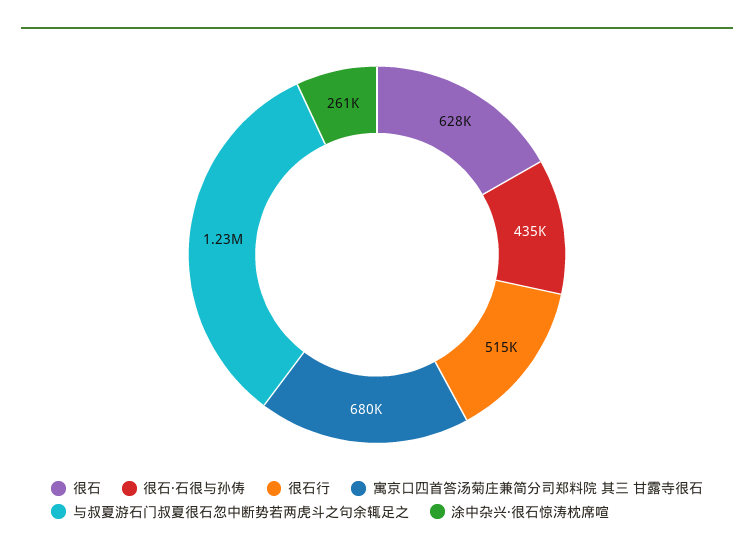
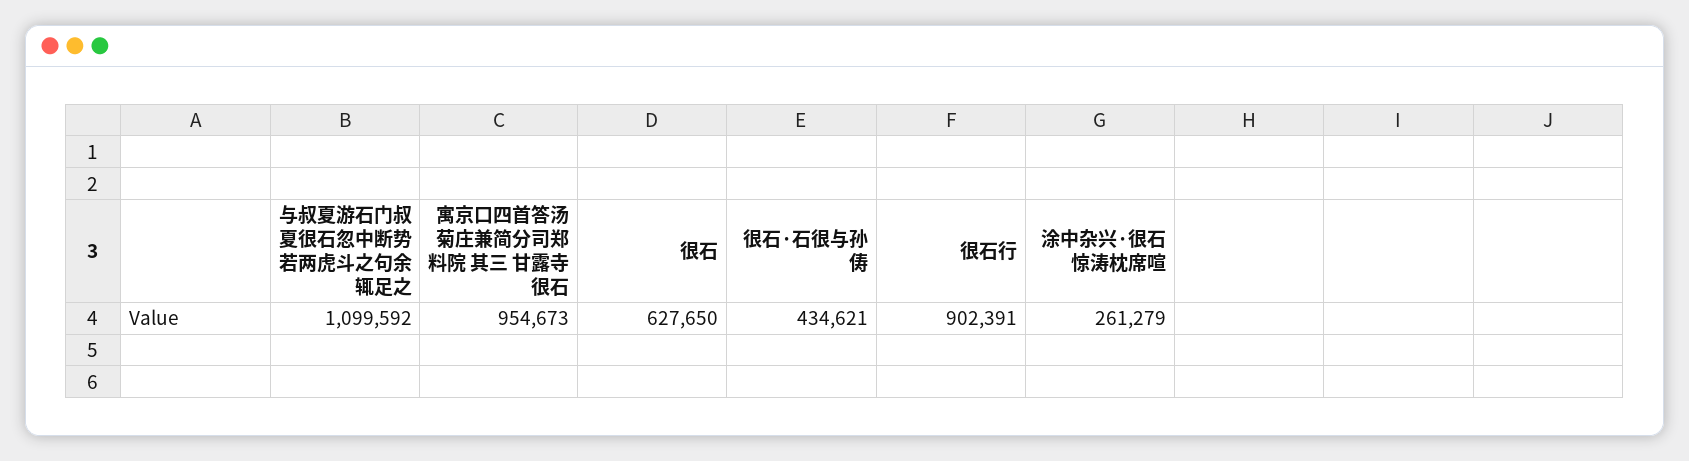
很石行: 515000 -> 902391
寓京口四首答汤菊庄兼简分司郑料院 其三 甘露寺很石: 680000 -> 954673
与叔夏游石门叔夏很石忽中断势若两虎斗之句余辄足之: 1230000 -> 1099592

